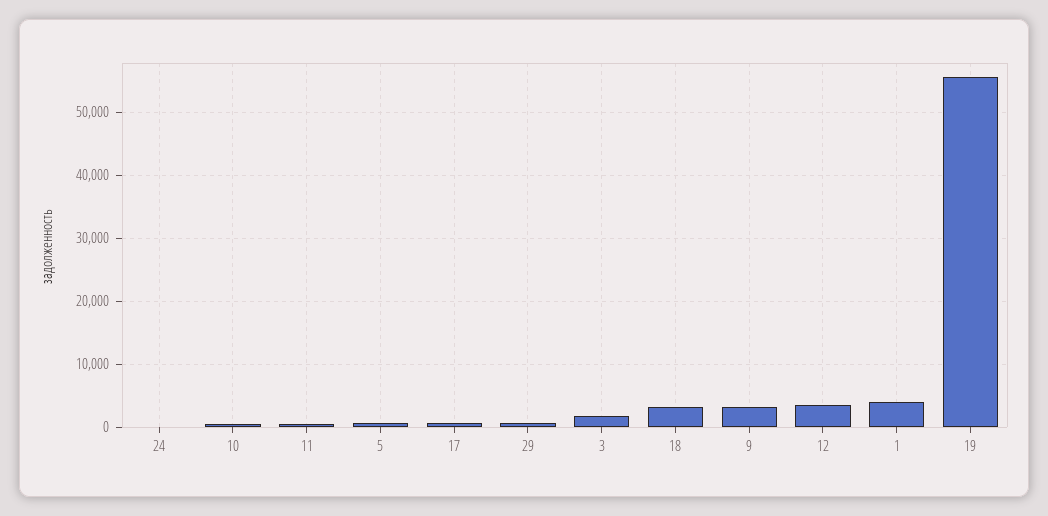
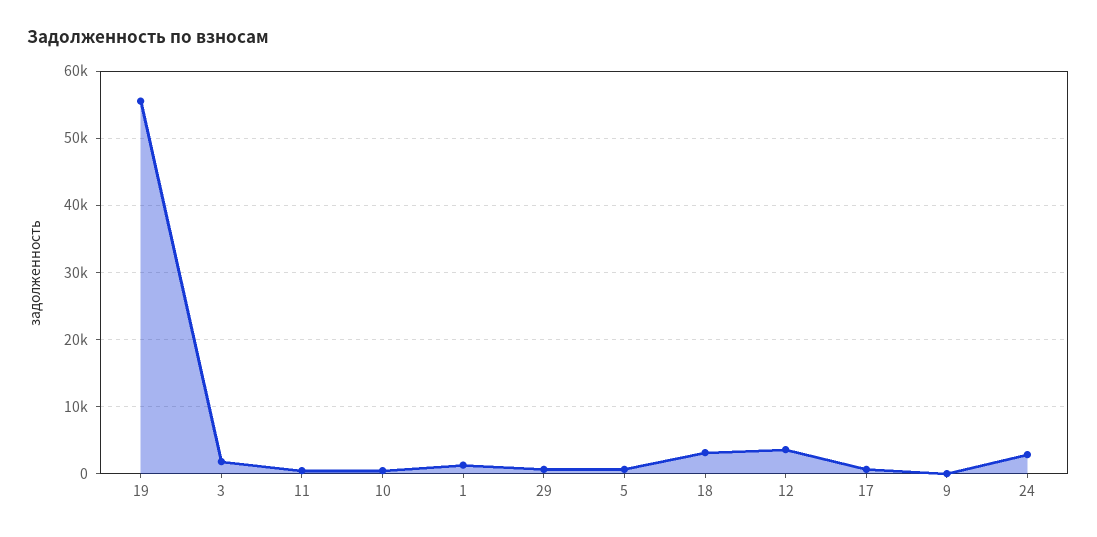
24: 0 -> 3000
9: 3000 -> 0
1: 4000 -> 1000

